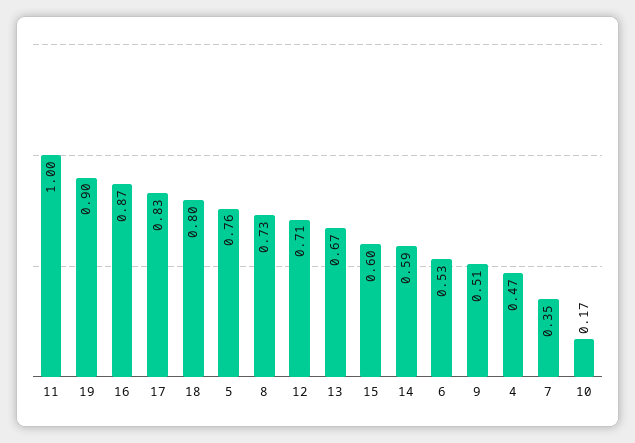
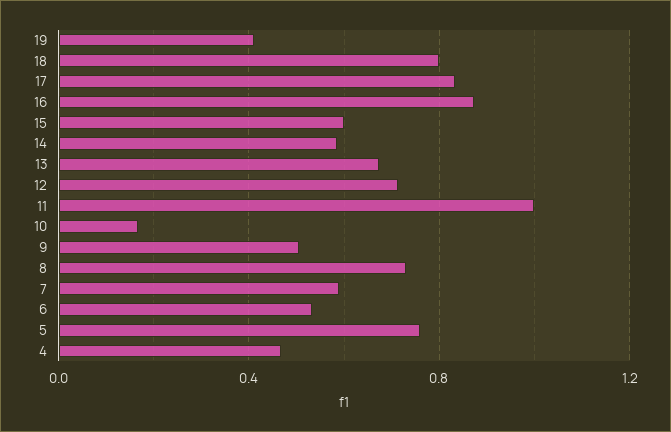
19: 0.9 -> 0.4
7: 0.35 -> 0.6

